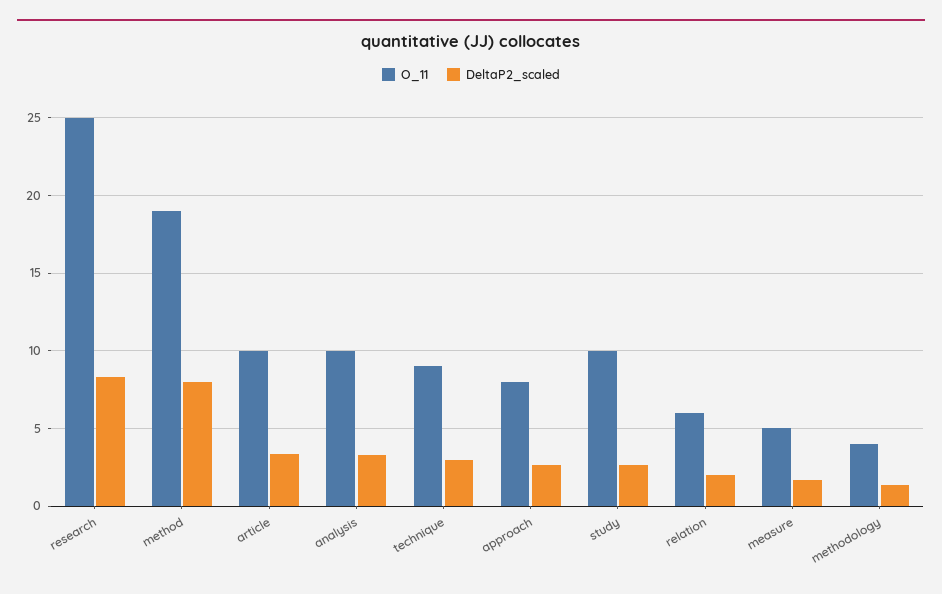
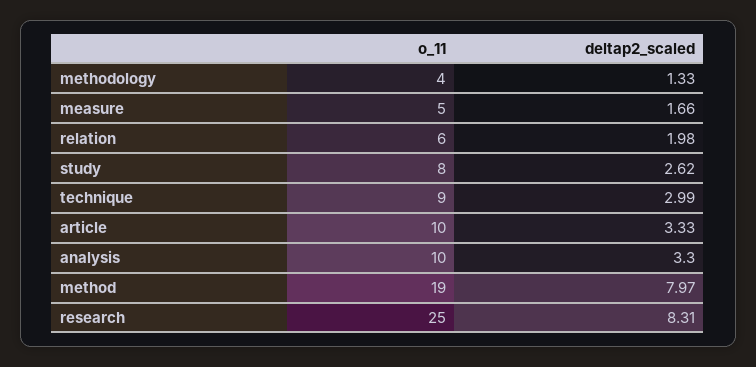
O_11, approach: 8 -> none
DeltaP2_scaled, approach: 2.5 -> none
O_11, study: 10 -> 8

